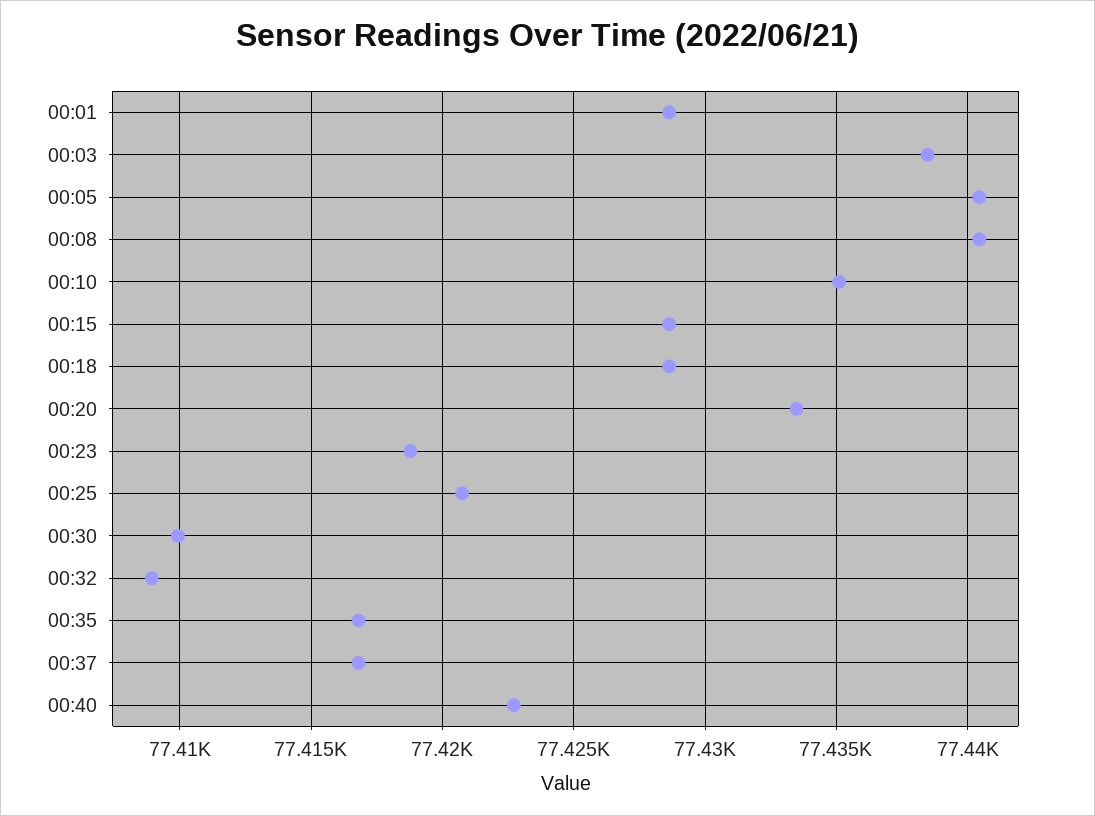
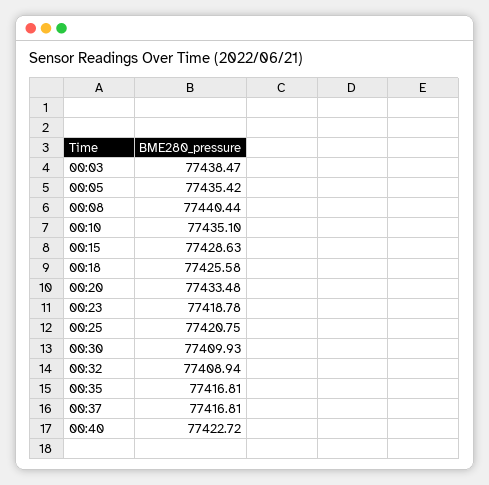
00:01: 77428.5 -> none
00:05: 77440.5 -> 77435.42
00:18: 77428.5 -> 77425.58

